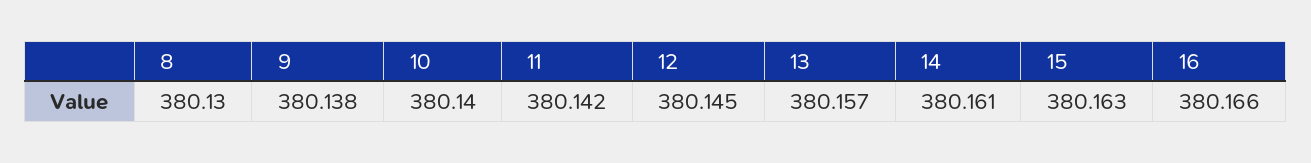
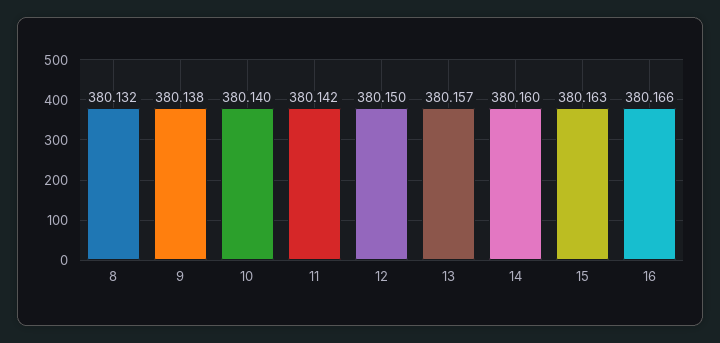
8: 380.13 -> 380.132
12: 380.145 -> 380.15
14: 380.161 -> 380.16

